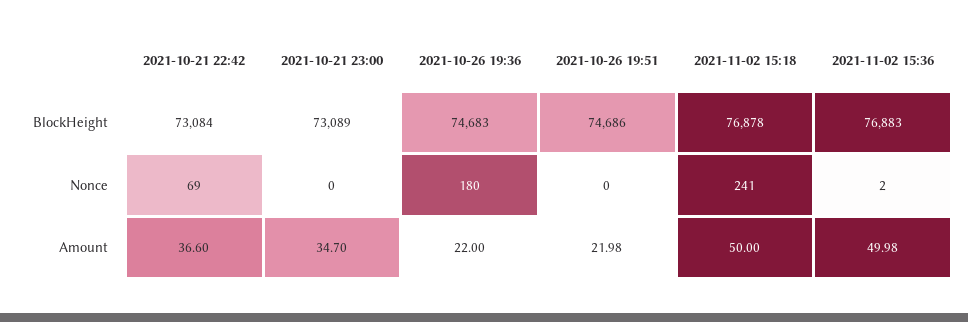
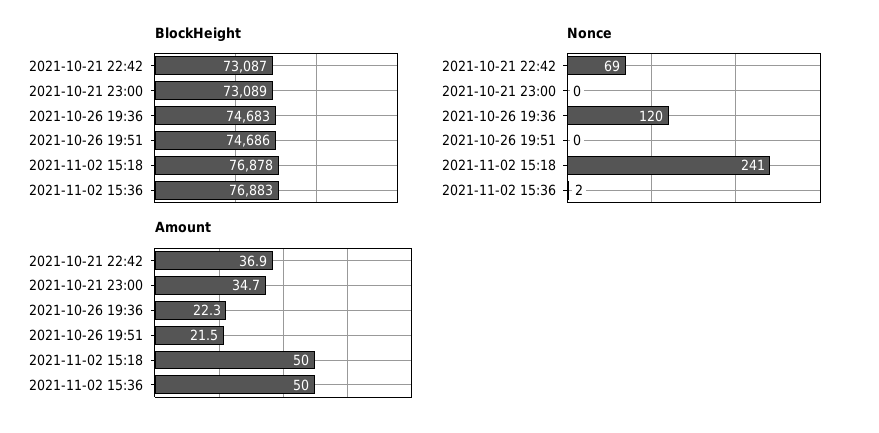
BlockHeight, 2021-10-21 22:42: 73084 -> 73087
Nonce, 2021-10-26 19:36: 180 -> 120
Amount, 2021-10-21 22:42: 36.6 -> 36.9
Amount, 2021-10-26 19:36: 22 -> 22.3
Amount, 2021-10-26 19:51: 21.98 -> 21.5

